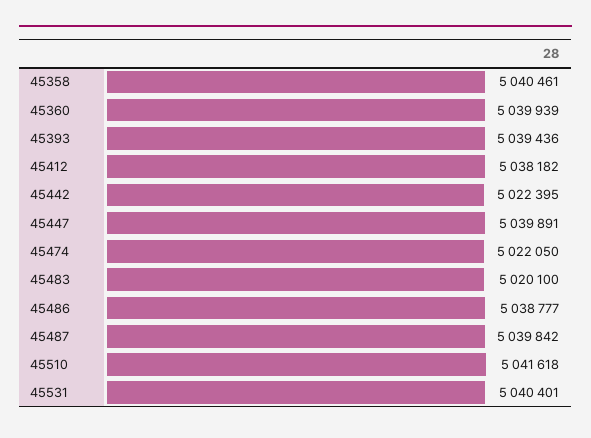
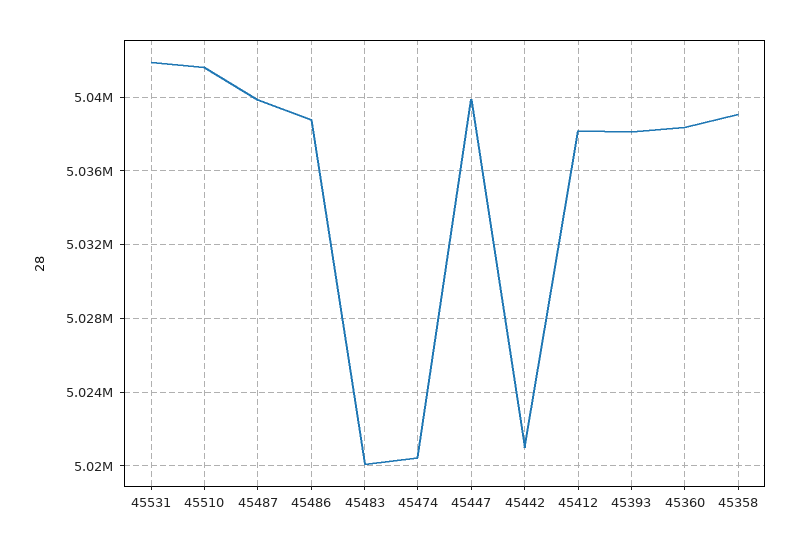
45358: 5040461 -> 5039000
45360: 5039939 -> 5038500
45393: 5039436 -> 5038000
45442: 5022395 -> 5021000
45474: 5022050 -> 5020500
45531: 5040401 -> 5042000

